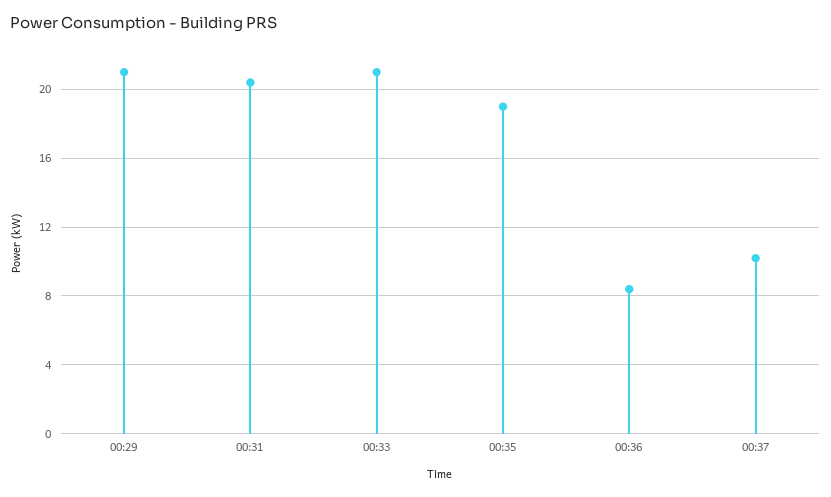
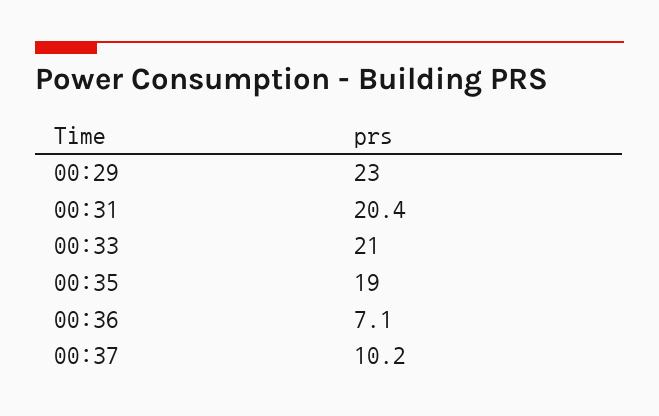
00:29: 21 -> 23
00:36: 8.5 -> 7.1

